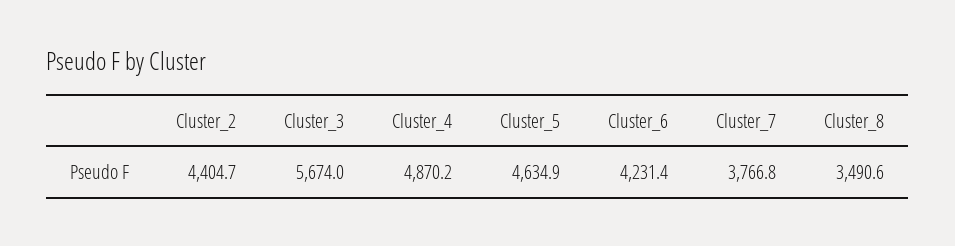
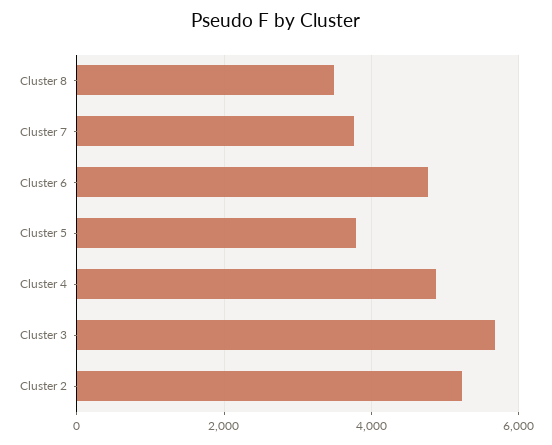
Cluster_2: 4404.7 -> 5200
Cluster_5: 4634.9 -> 3800
Cluster_6: 4231.4 -> 4800

